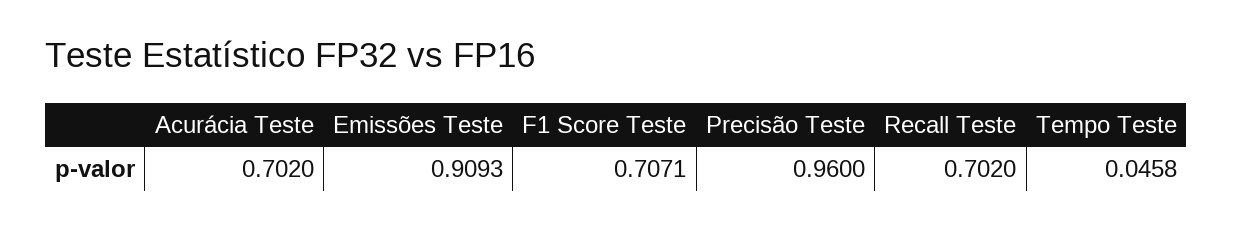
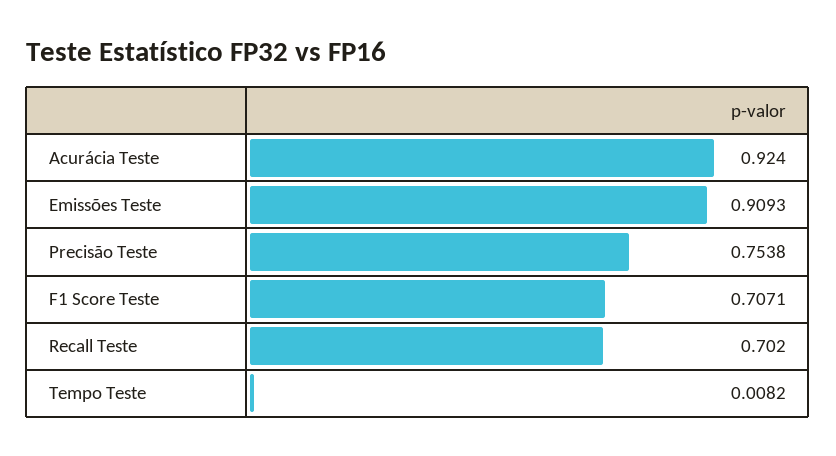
Acurácia Teste: 0.702 -> 0.924
Precisão Teste: 0.96 -> 0.7538
Tempo Teste: 0.0458 -> 0.0082

